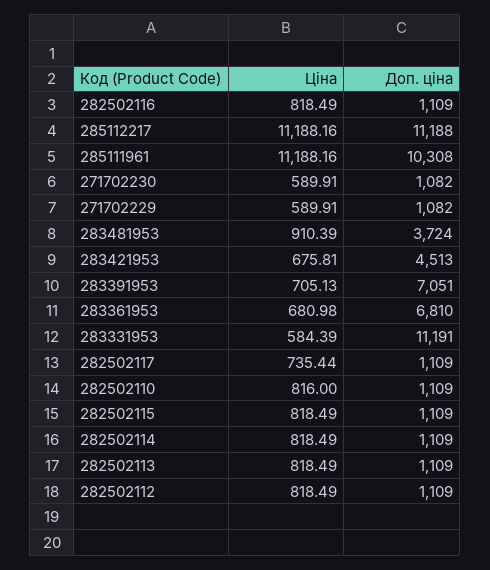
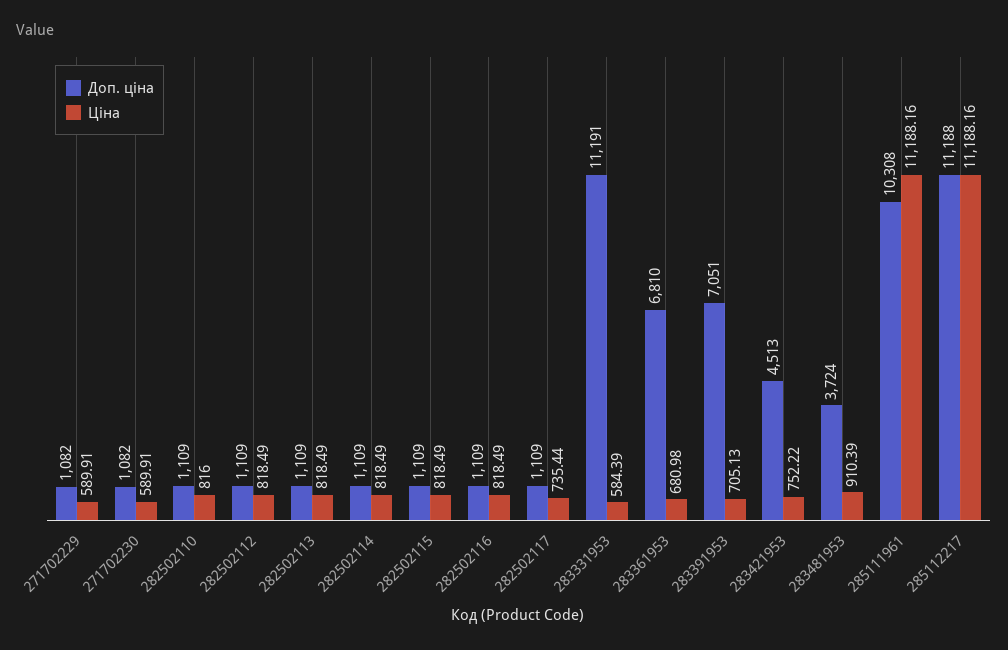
Ціна, 283421953: 675.81 -> 752.22

